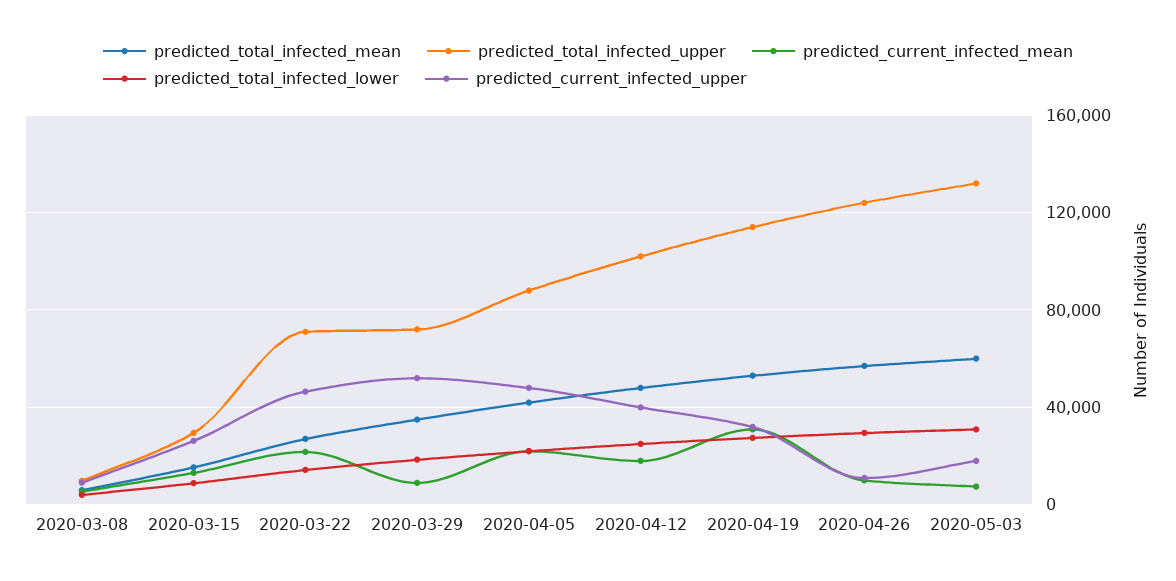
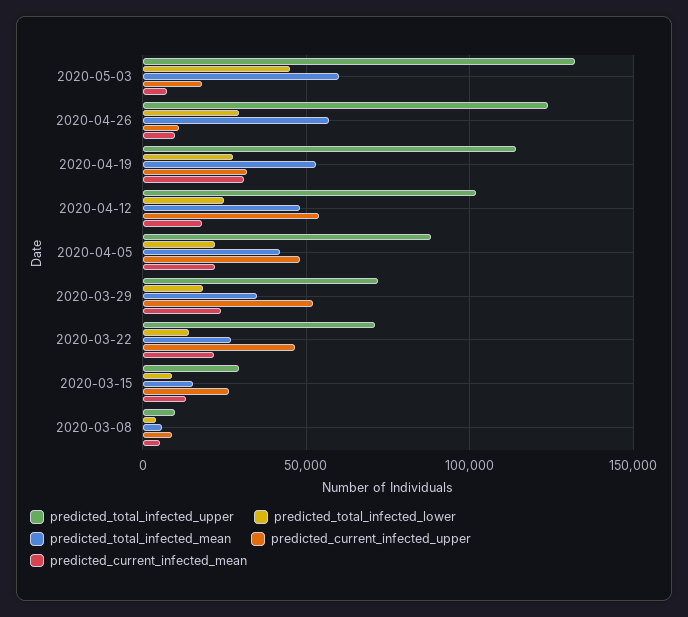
predicted_current_infected_mean, 2020-03-29: 10000 -> 25000
predicted_current_infected_upper, 2020-04-12: 40000 -> 55000
predicted_total_infected_lower, 2020-05-03: 30000 -> 45000

